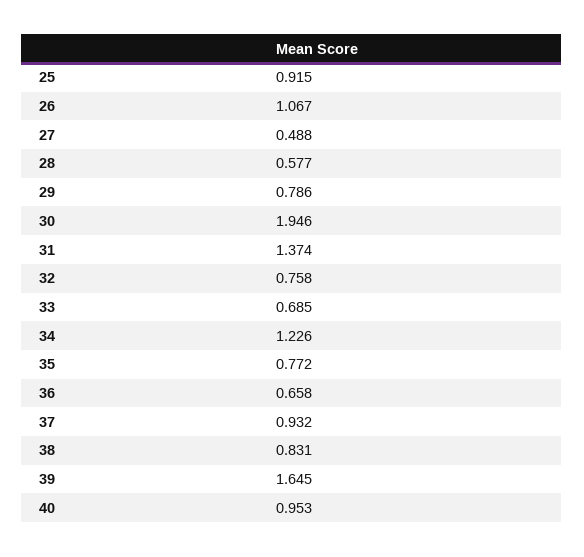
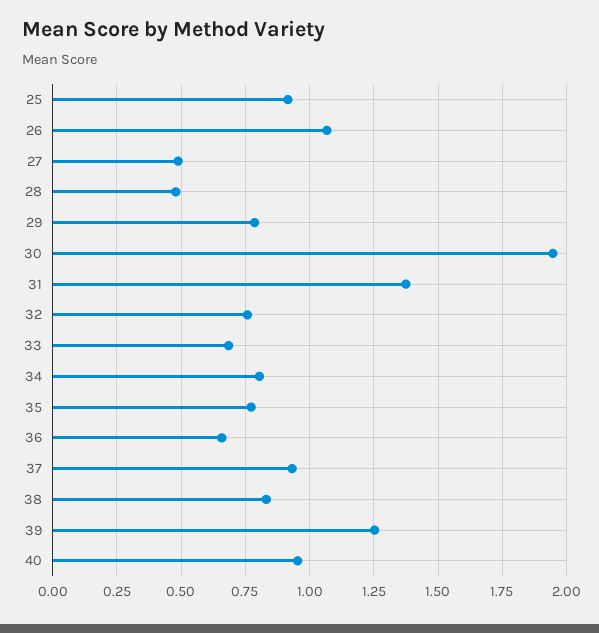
28: 0.577 -> 0.475
34: 1.226 -> 0.8
39: 1.645 -> 1.25

